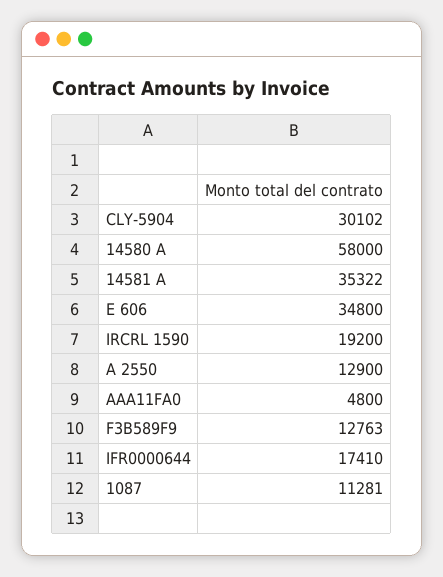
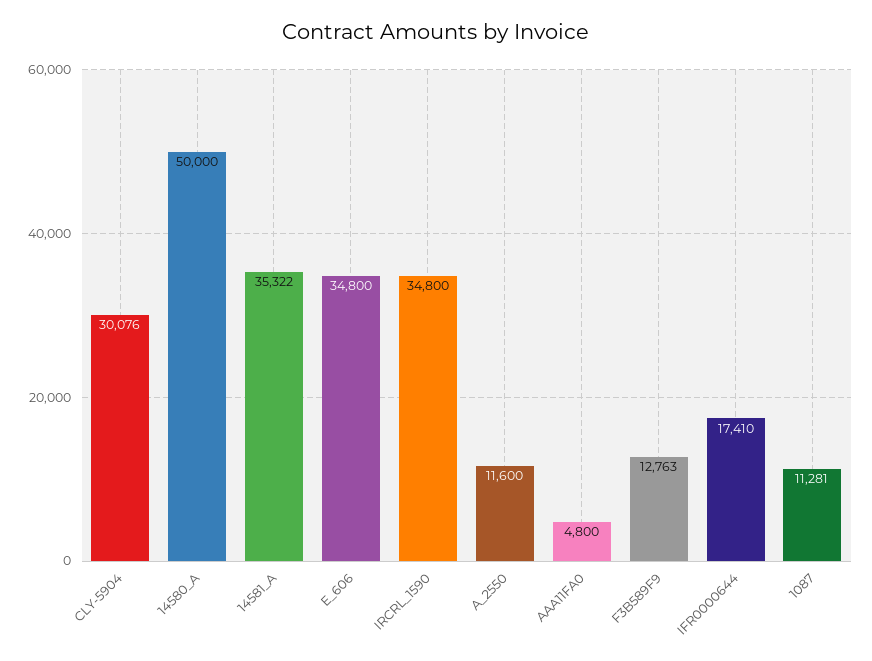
CLY-5904: 30102 -> 30076
14580 A: 58000 -> 50000
IRCRL 1590: 19200 -> 34800
A 2550: 12900 -> 11600

